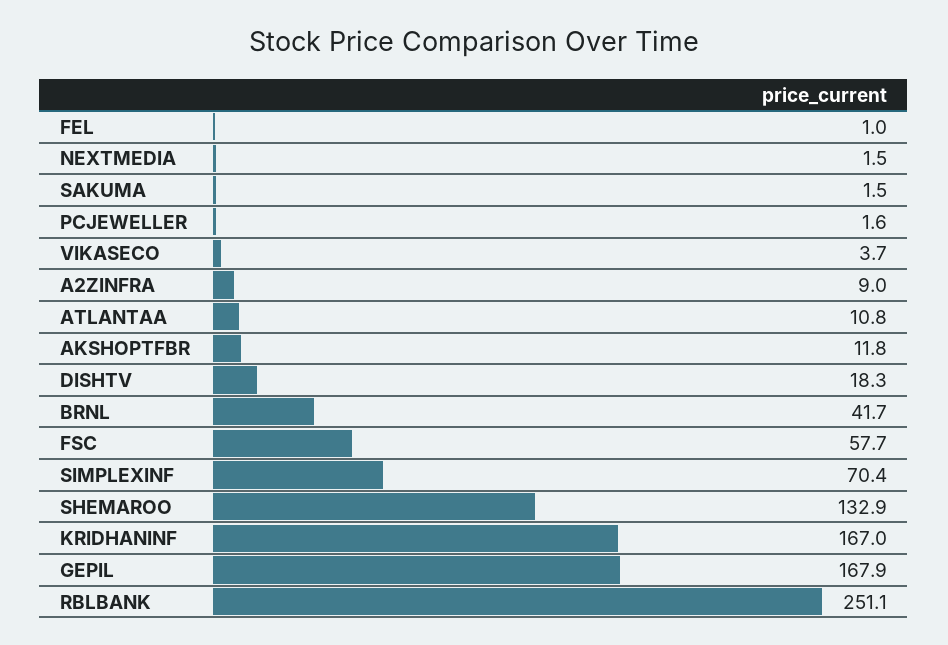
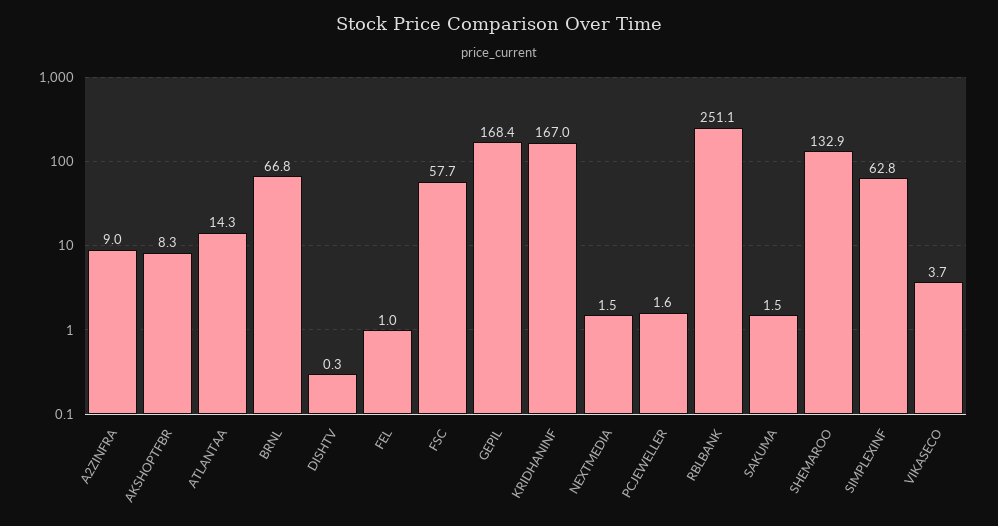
ATLANTAA: 10.8 -> 14.3
AKSHOPTFBR: 11.8 -> 8.3
DISHTV: 18.3 -> 0.3
BRNL: 41.7 -> 66.8
SIMPLEXINF: 70.4 -> 62.8
GEPIL: 167.9 -> 168.4

